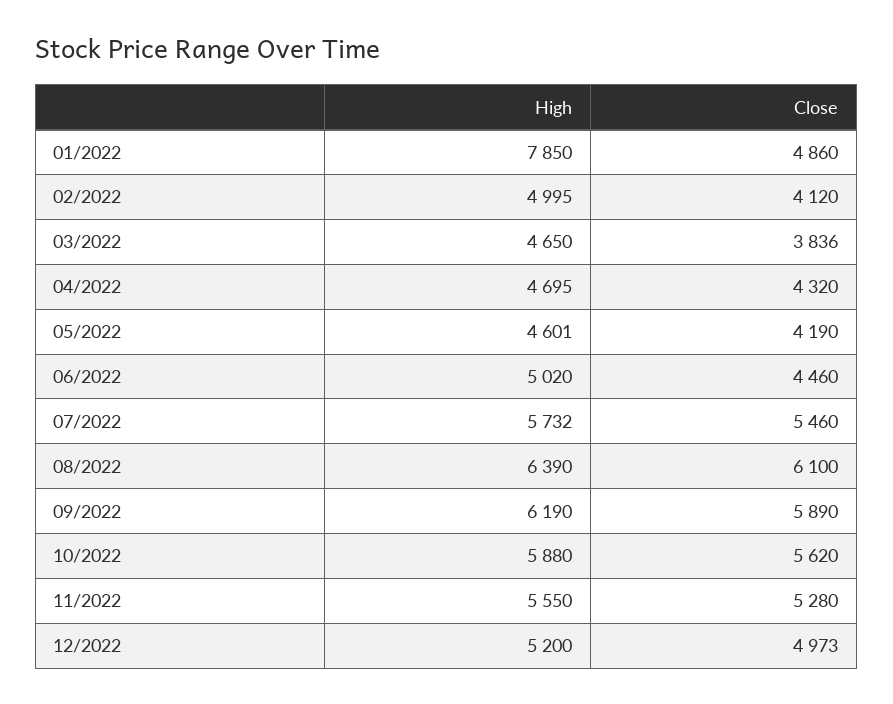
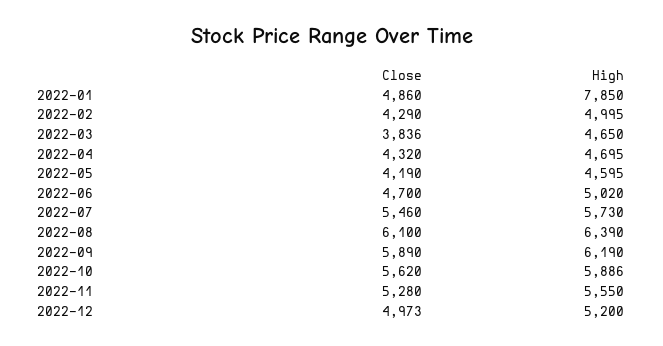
Close, 02/2022: 4120 -> 4290
High, 05/2022: 4601 -> 4595
Close, 06/2022: 4460 -> 4700
High, 07/2022: 5732 -> 5730
High, 10/2022: 5880 -> 5886

